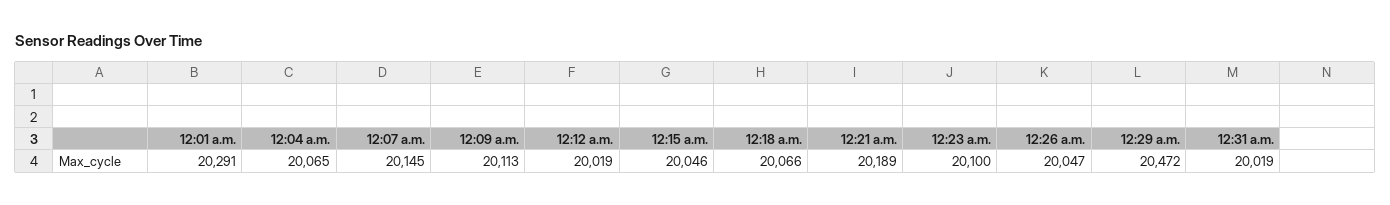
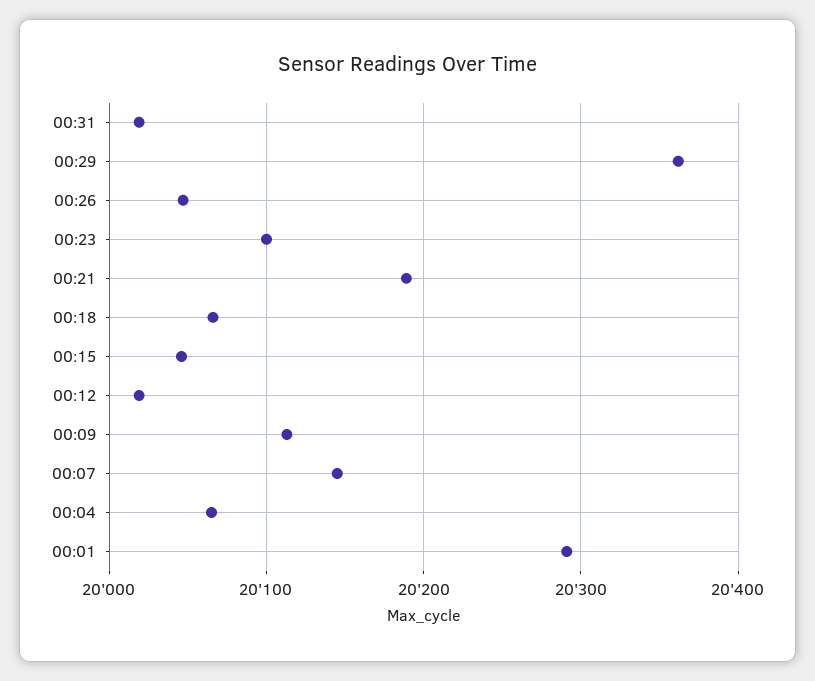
12:29 a.m.: 20472 -> 20360

